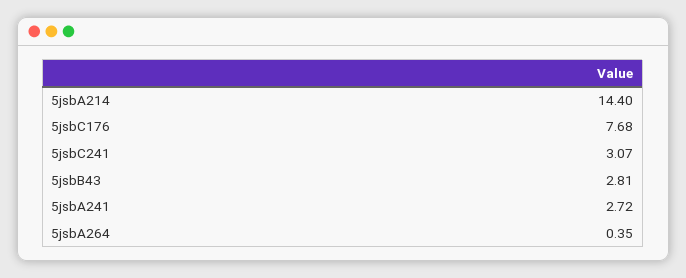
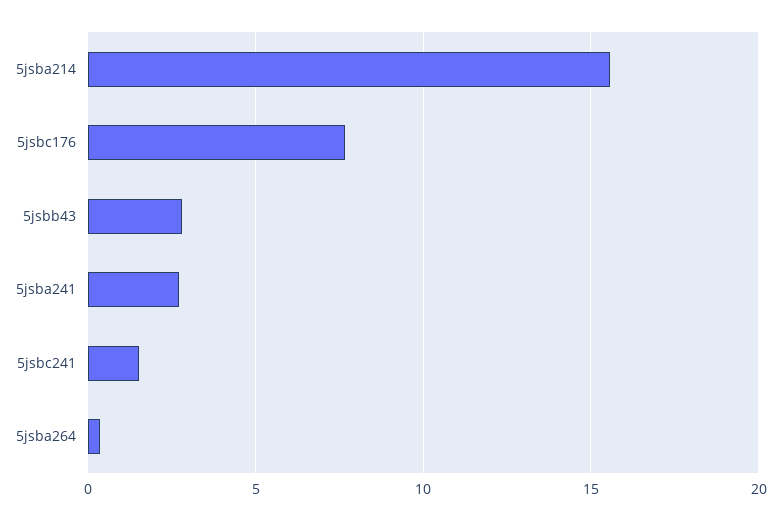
5jsbA214: 14.4 -> 15.5
5jsbC241: 3.07 -> 1.5

